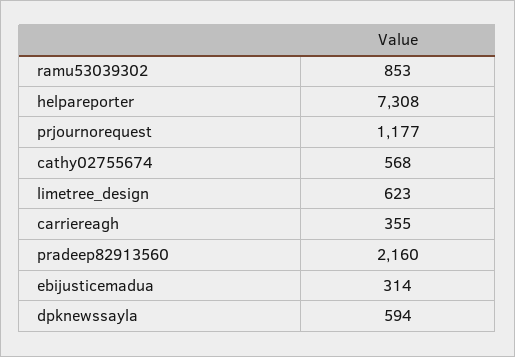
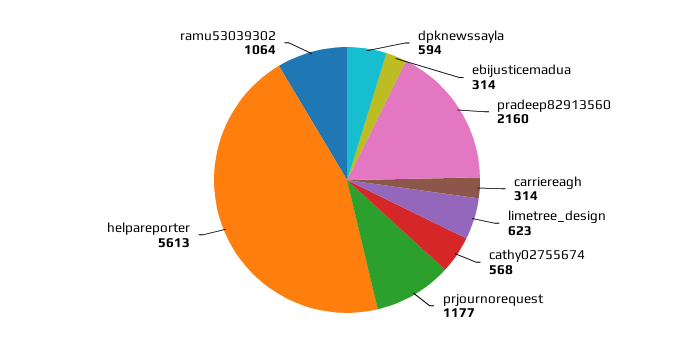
ramu53039302: 853 -> 1064
helpareporter: 7308 -> 5613
carriereagh: 355 -> 314

